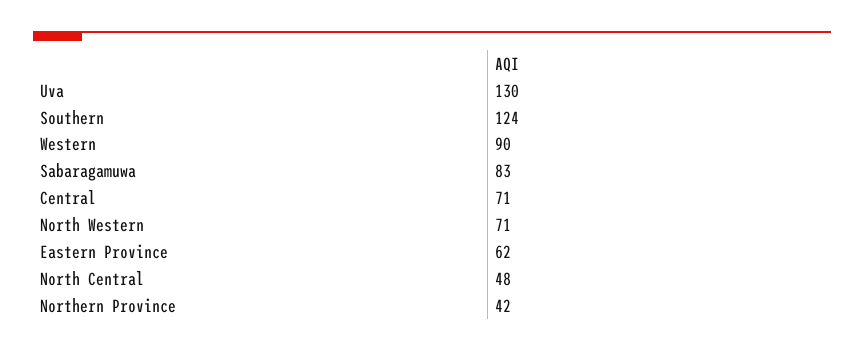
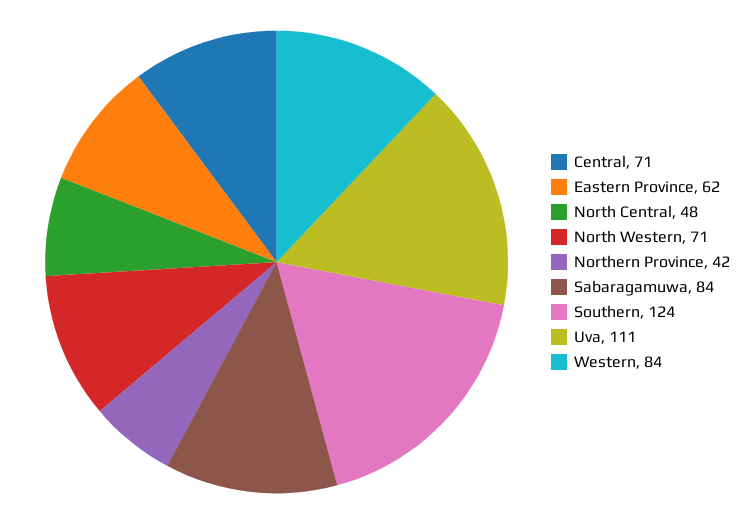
Uva: 130 -> 111
Western: 90 -> 84
Sabaragamuwa: 83 -> 84

